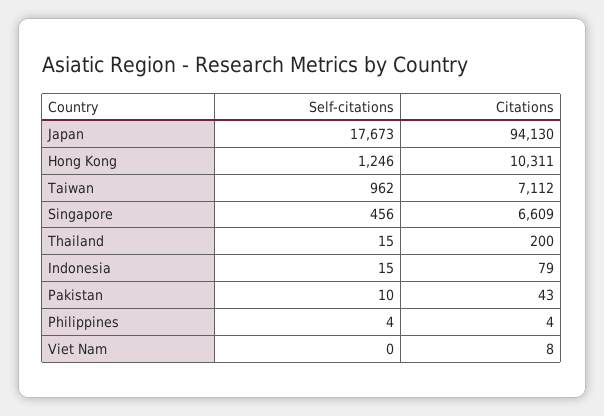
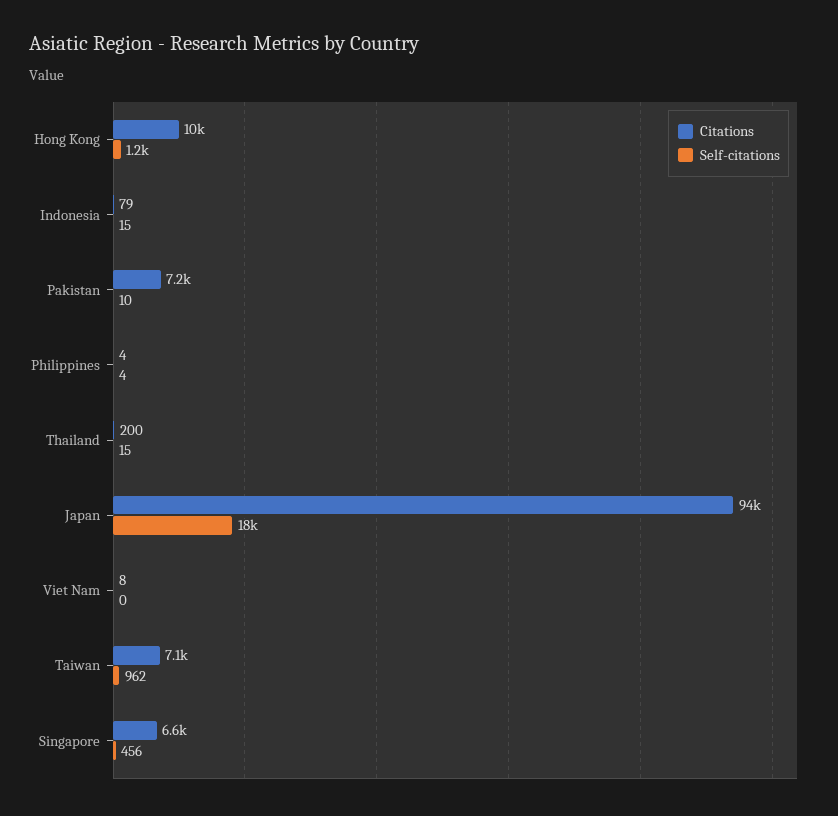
Citations, Pakistan: 43 -> 7200

